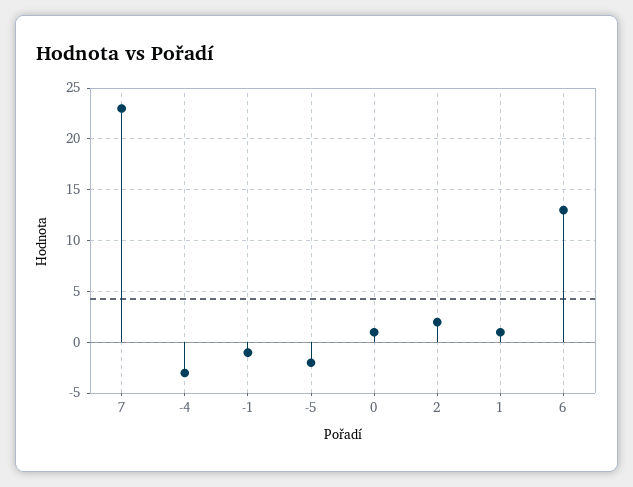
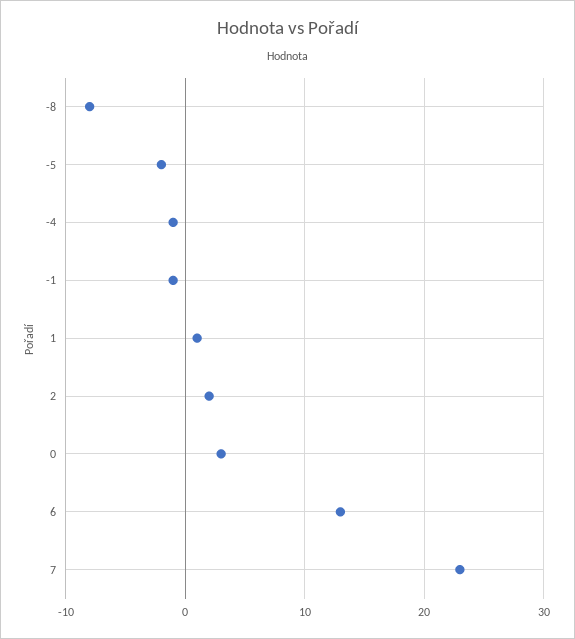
-4: -3 -> -1
0: 1 -> 3
-8: none -> -8

